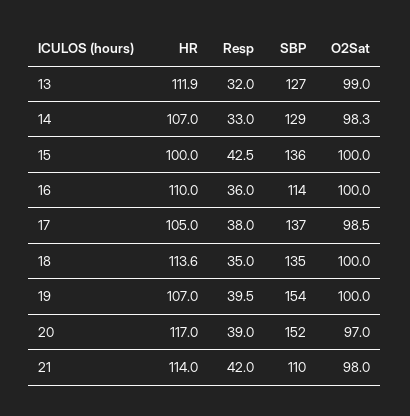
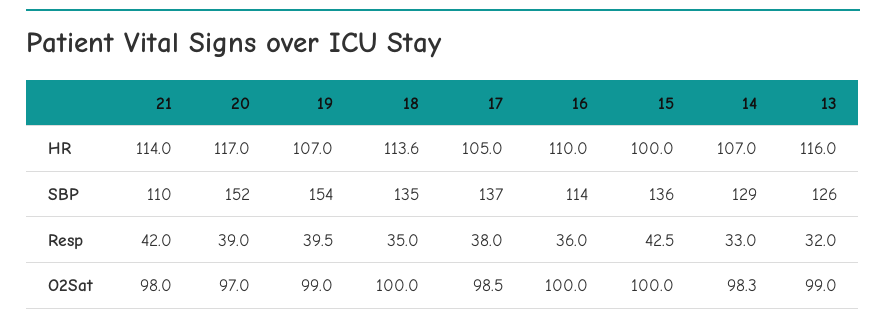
HR, 13: 111.9 -> 116
SBP, 13: 127 -> 126
O2Sat, 19: 100 -> 99

